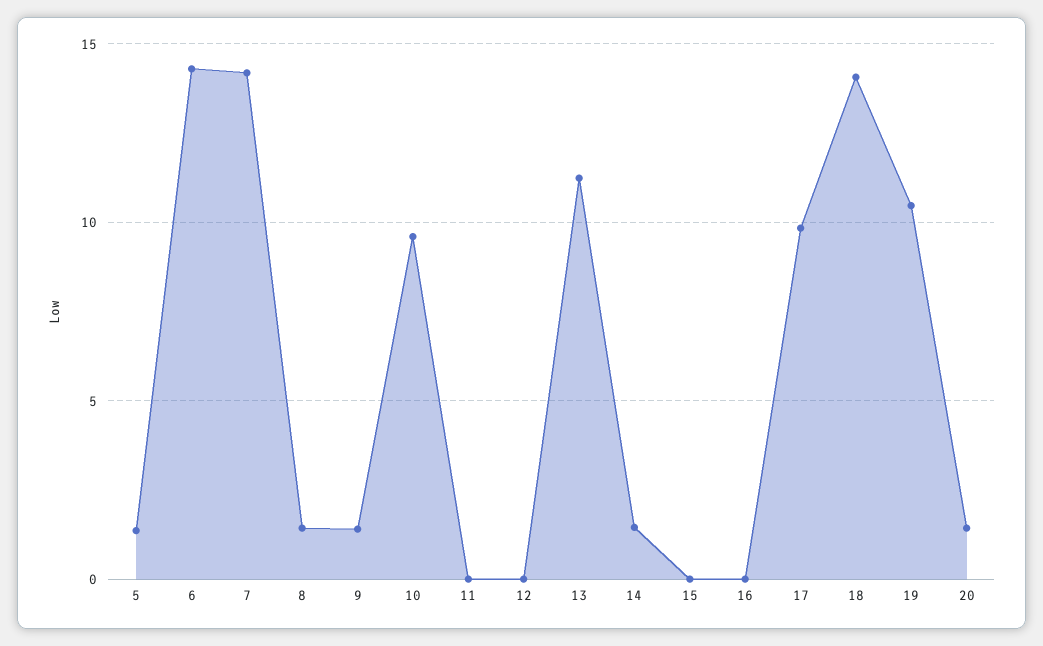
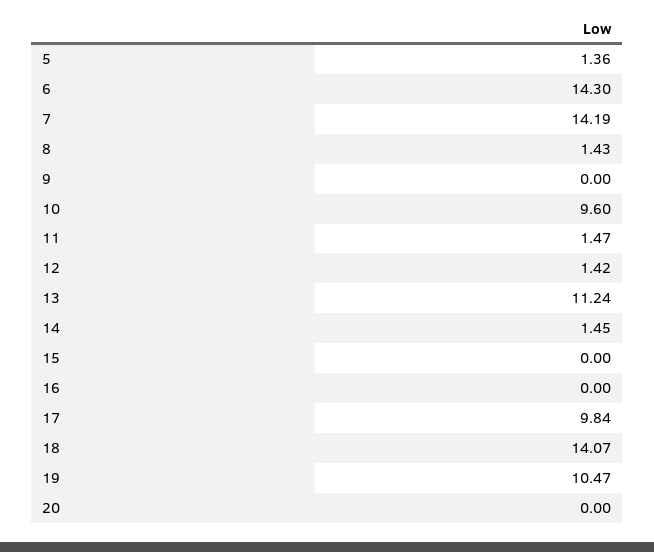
9: 1.5 -> 0
11: 0 -> 1.47
12: 0 -> 1.42
20: 1.5 -> 0

